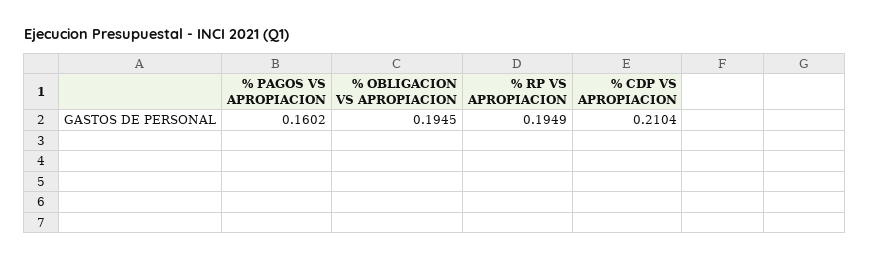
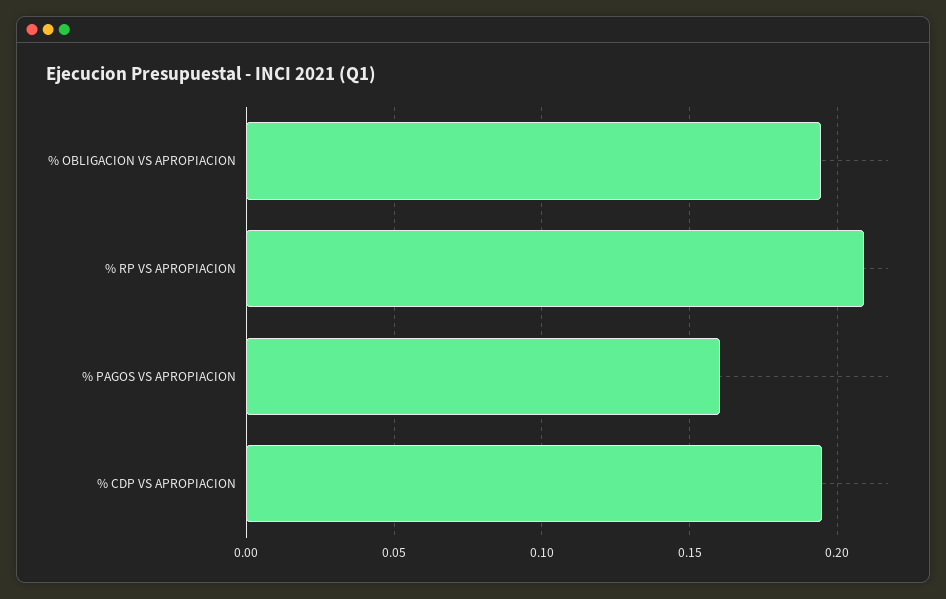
% RP VS APROPIACION: 0.1949 -> 0.21
% CDP VS APROPIACION: 0.2104 -> 0.195

